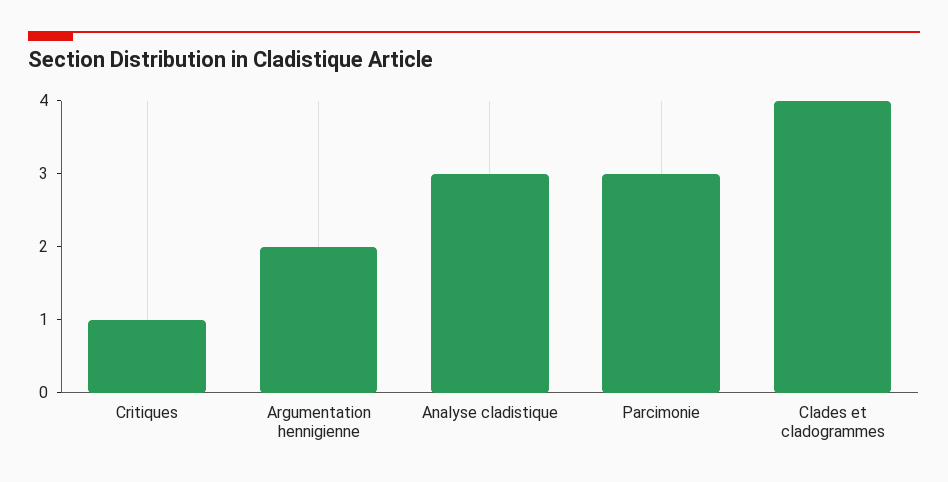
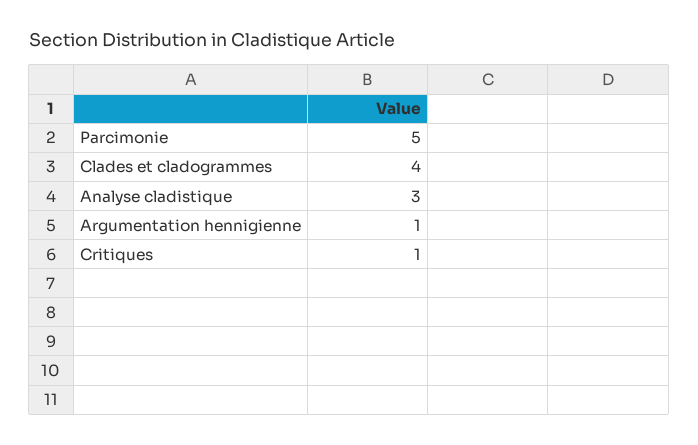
Argumentation hennigienne: 2 -> 1
Parcimonie: 3 -> 5

